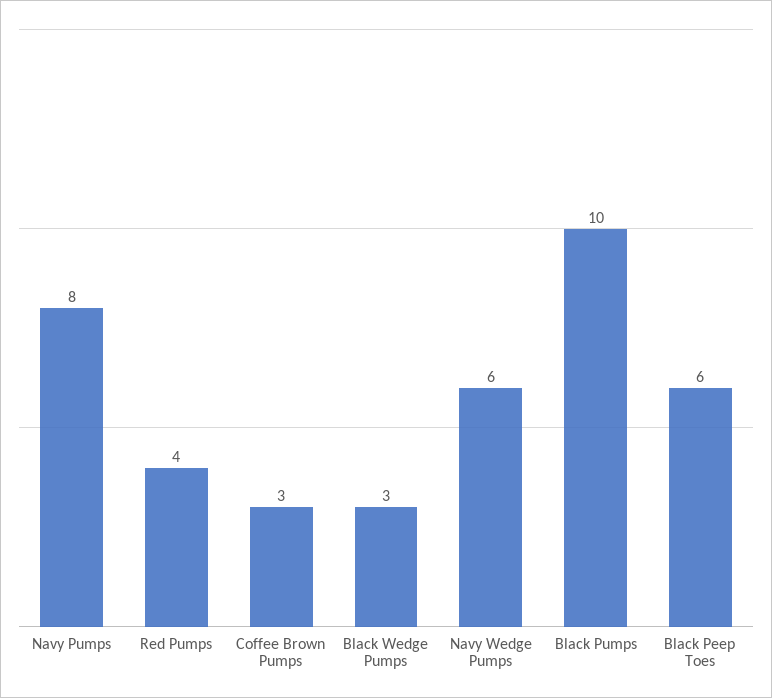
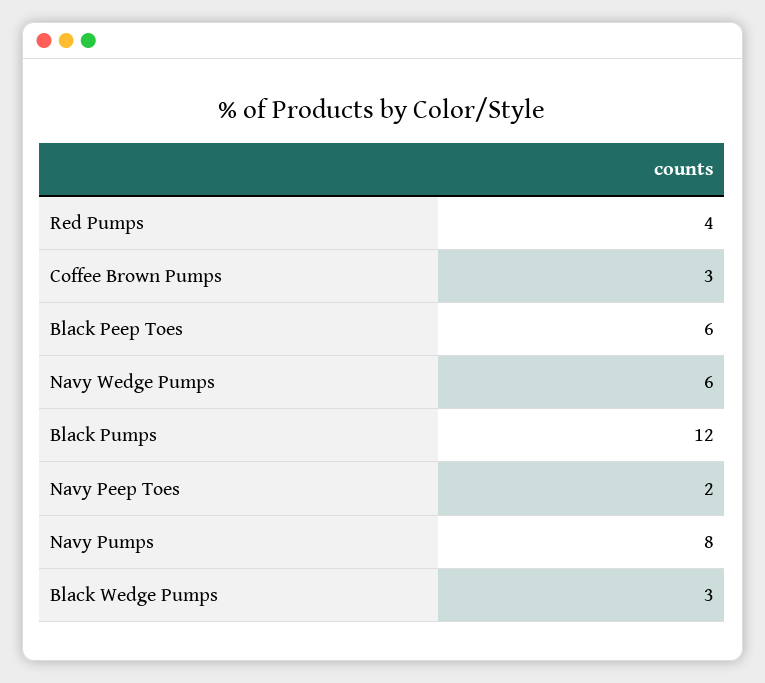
Black Pumps: 10 -> 12
Navy Peep Toes: none -> 2

